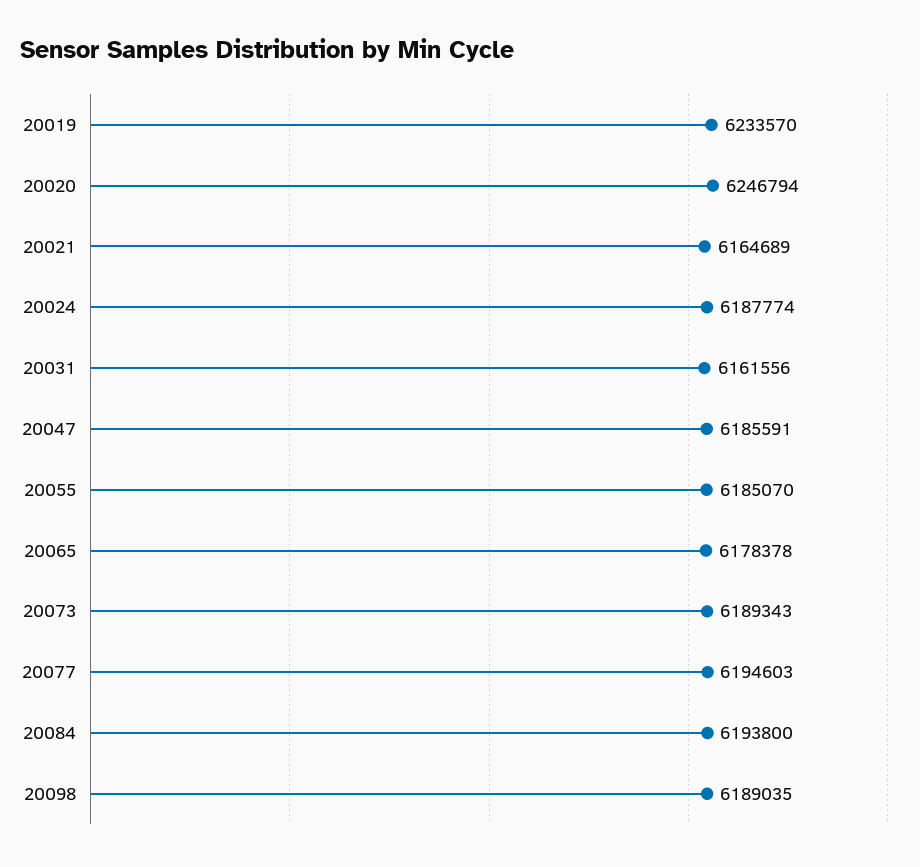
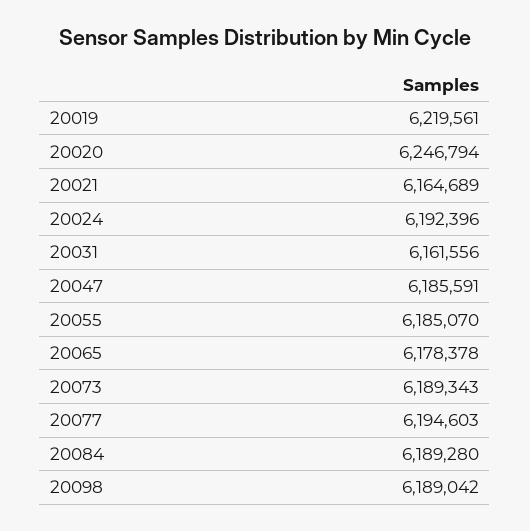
20019: 6233570 -> 6219561
20024: 6187774 -> 6192396
20084: 6193800 -> 6189280
20098: 6189035 -> 6189042

